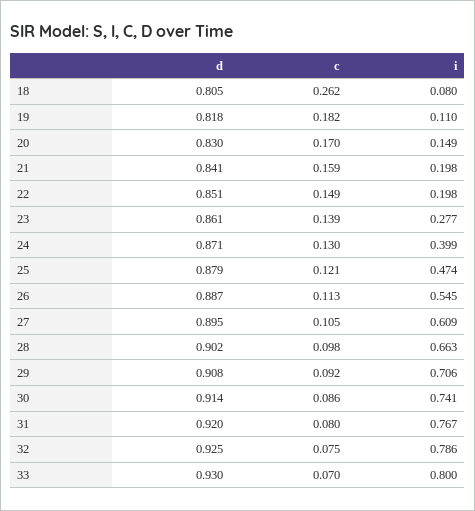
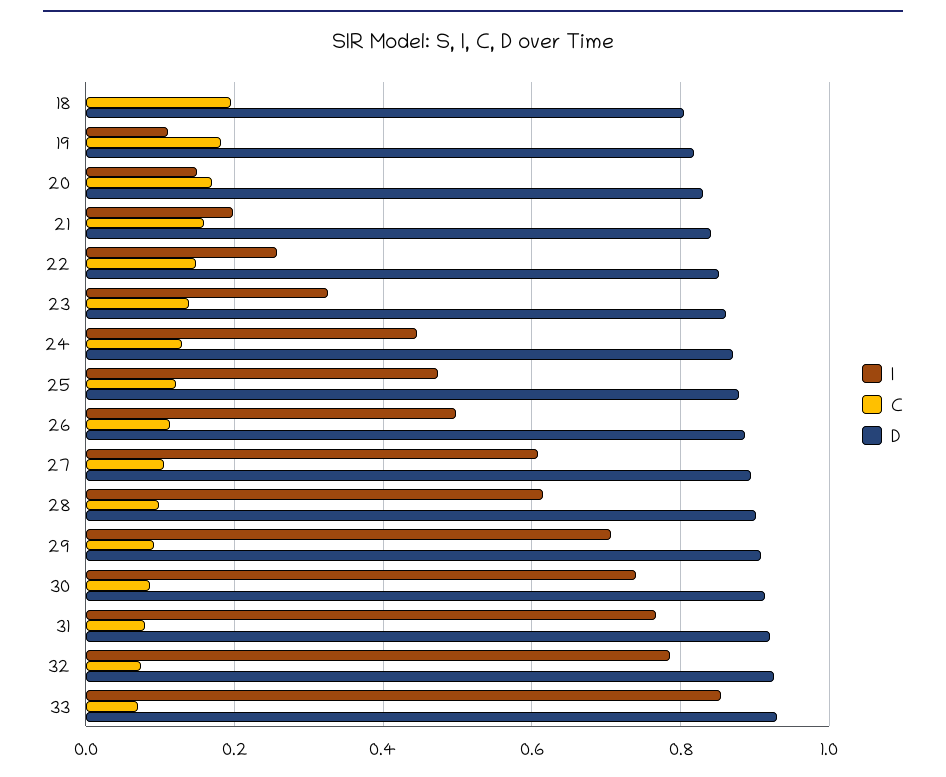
c, 18: 0.262 -> 0.2
i, 18: 0.08 -> 0
i, 22: 0.198 -> 0.26
i, 23: 0.277 -> 0.32
i, 24: 0.399 -> 0.44
i, 26: 0.545 -> 0.5
i, 28: 0.663 -> 0.62
i, 33: 0.8 -> 0.86

